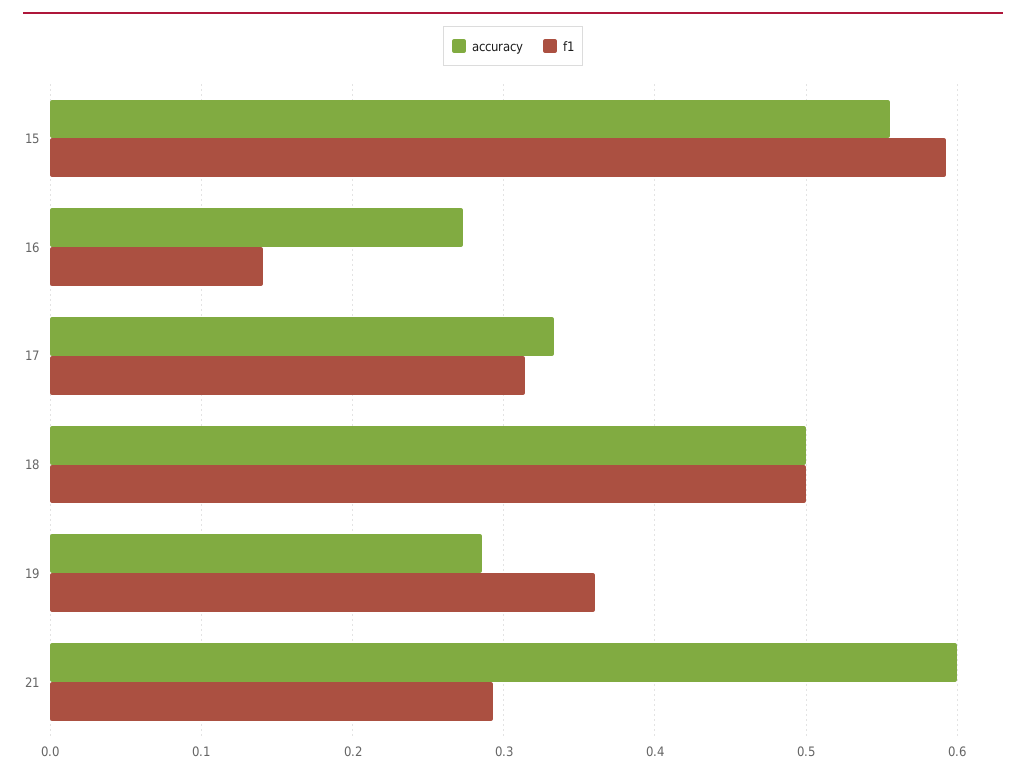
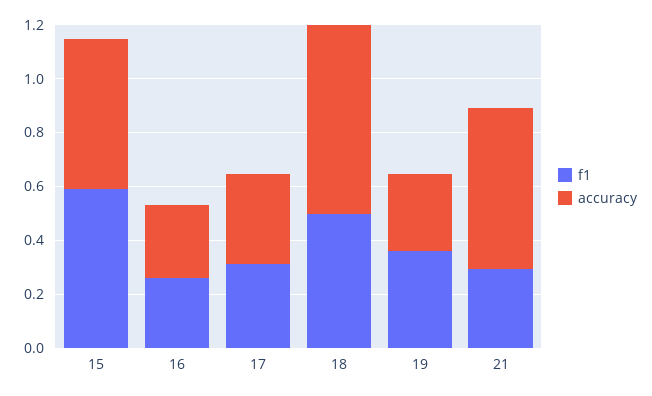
f1, 16: 0.14 -> 0.25
accuracy, 18: 0.5 -> 0.7

